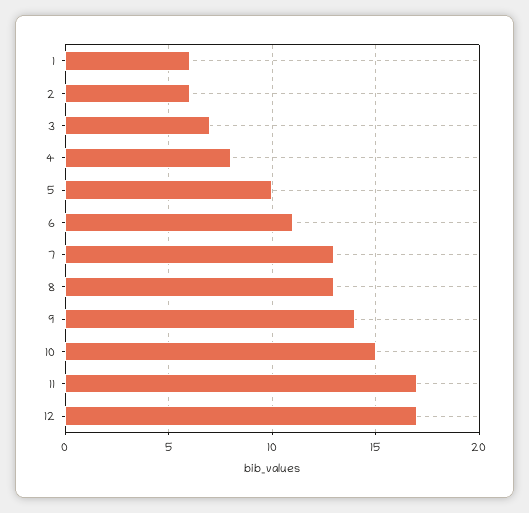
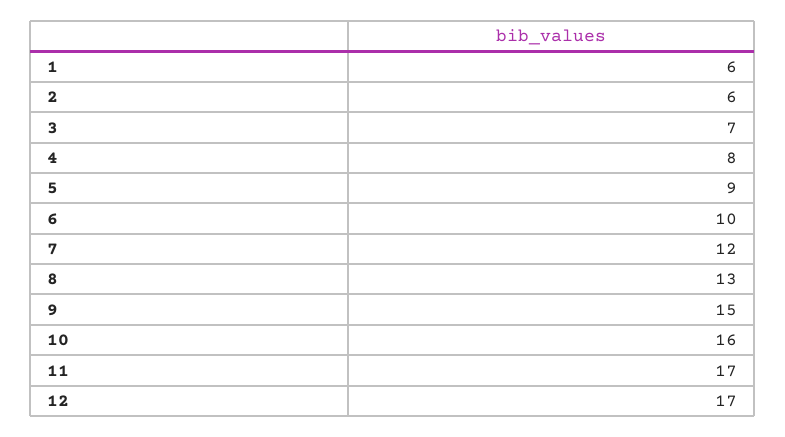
5: 10 -> 9
6: 11 -> 10
7: 13 -> 12
9: 14 -> 15
10: 15 -> 16

